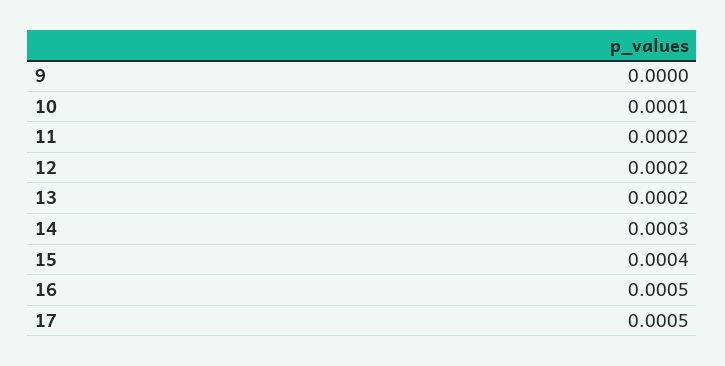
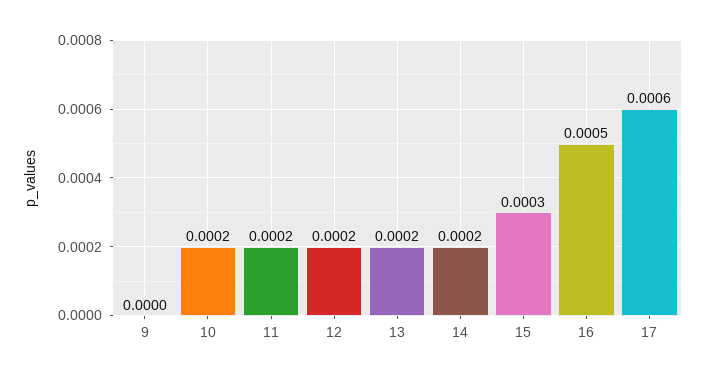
10: 0.0001 -> 0.0002
14: 0.0003 -> 0.0002
15: 0.0004 -> 0.0003
17: 0.0005 -> 0.0006

